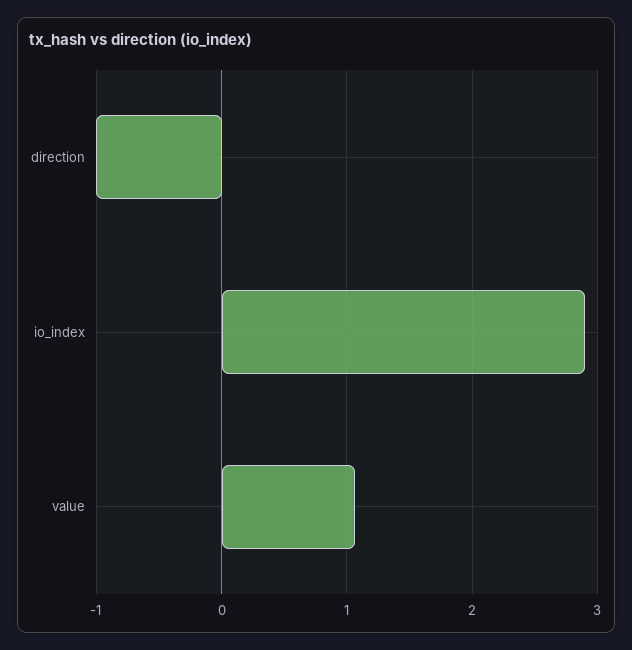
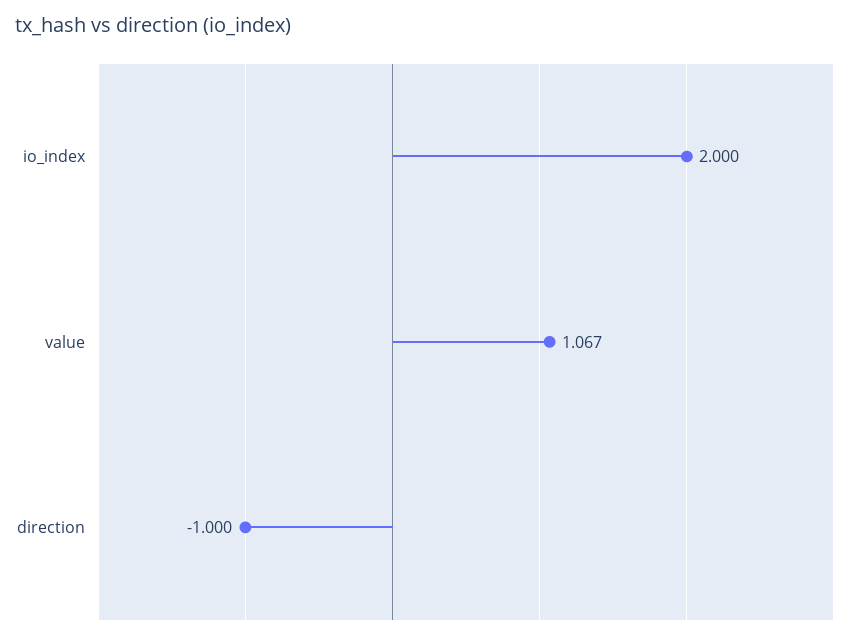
io_index: 2.9 -> 2

